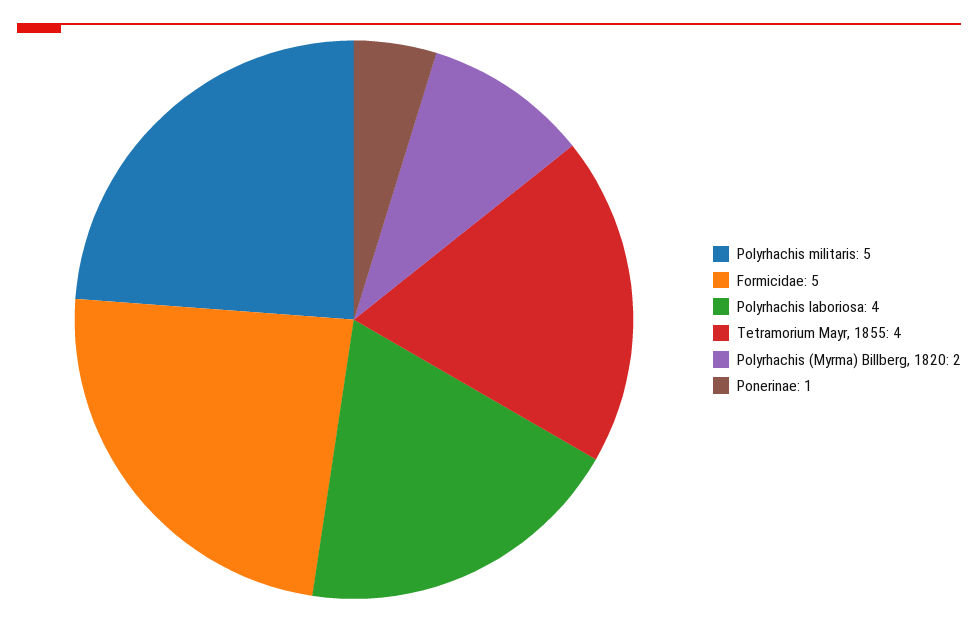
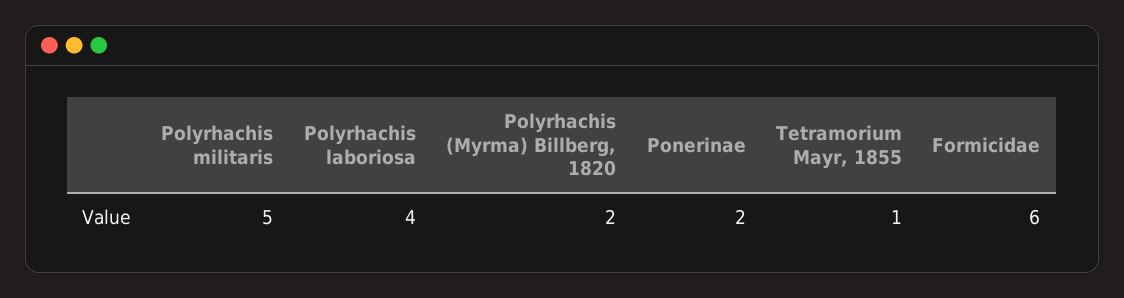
Formicidae: 5 -> 6
Tetramorium Mayr, 1855: 4 -> 1
Ponerinae: 1 -> 2

